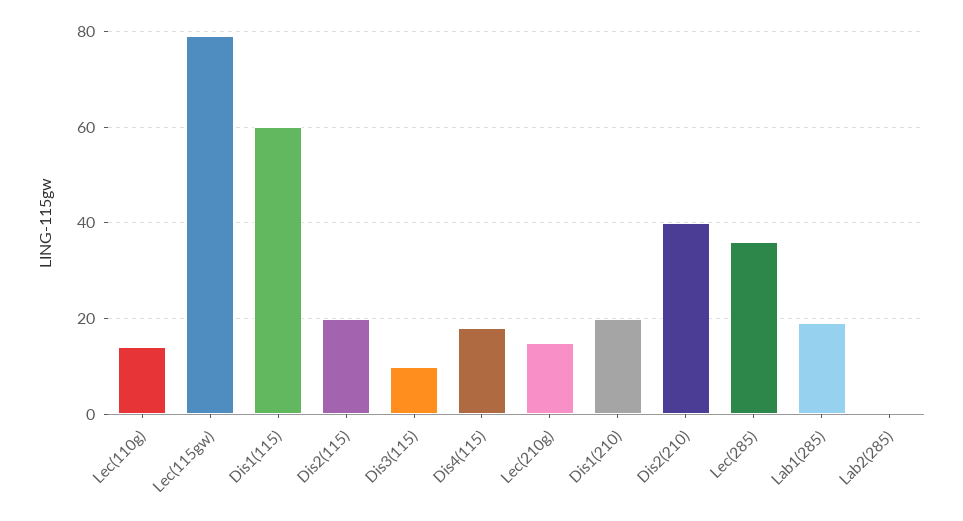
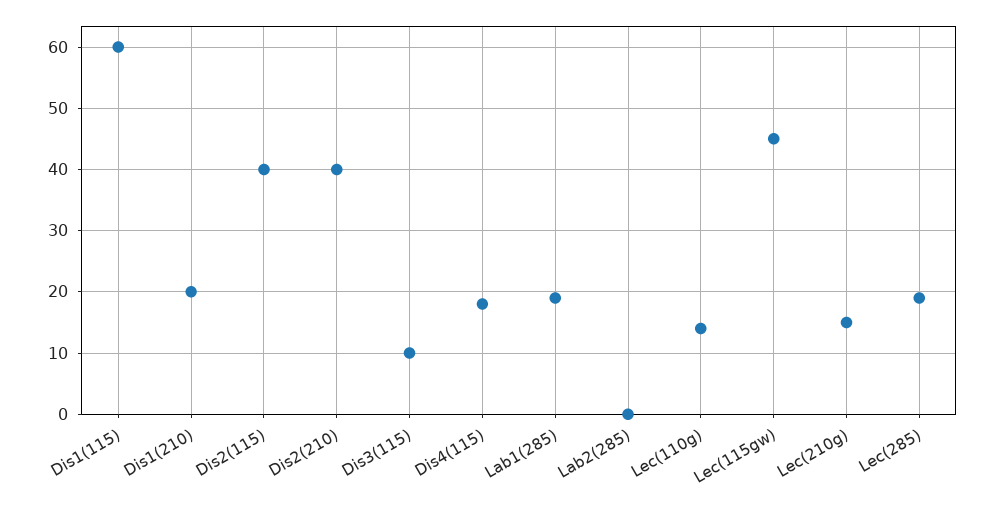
Lec(115gw): 80 -> 45
Dis2(115): 20 -> 40
Lec(285): 35 -> 19

